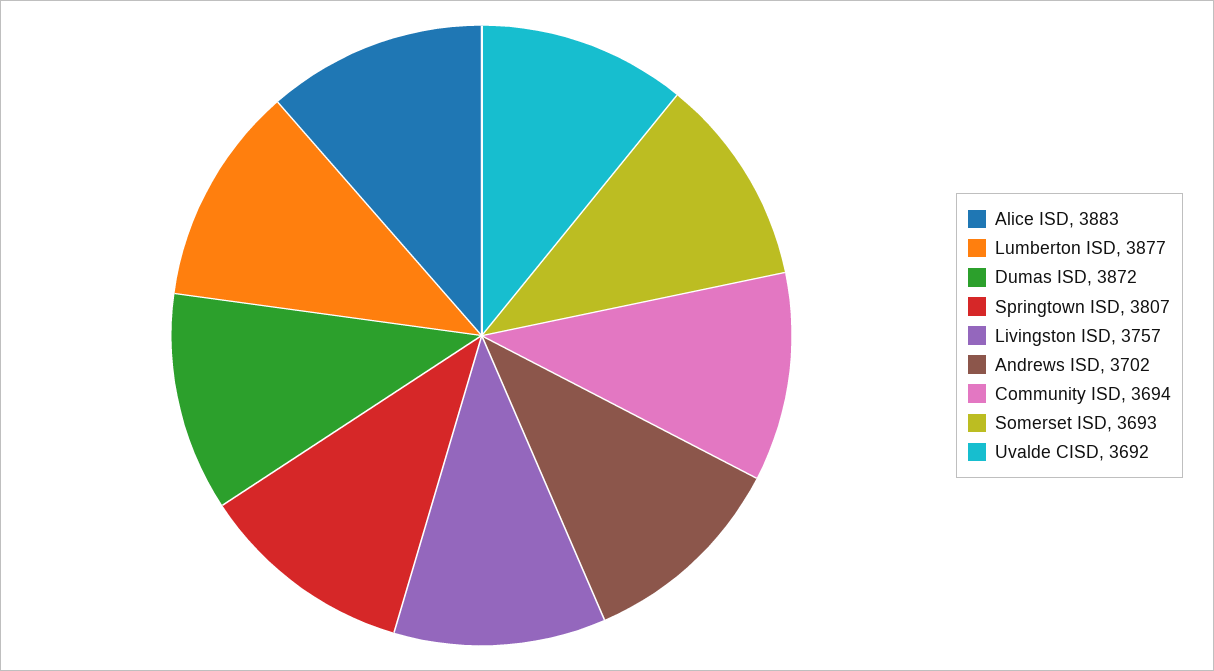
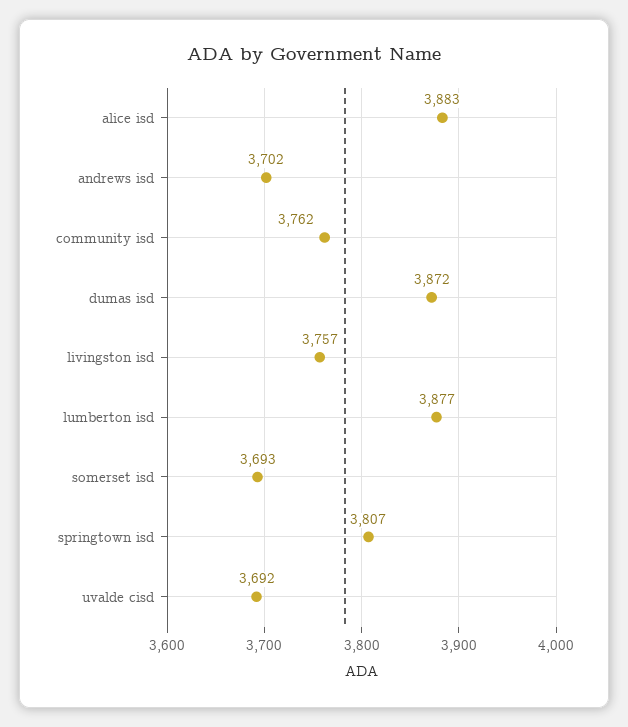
Community ISD: 3694 -> 3762

